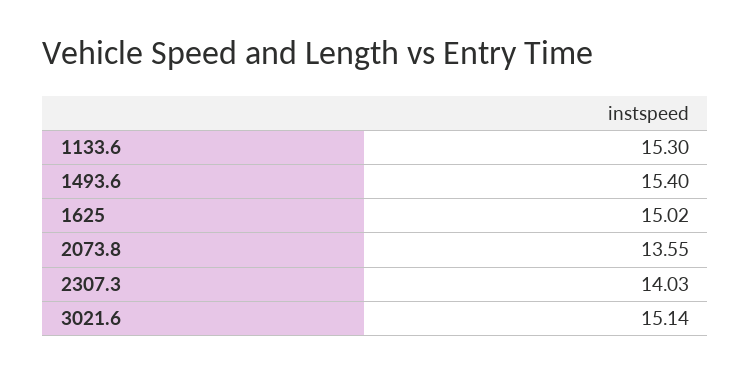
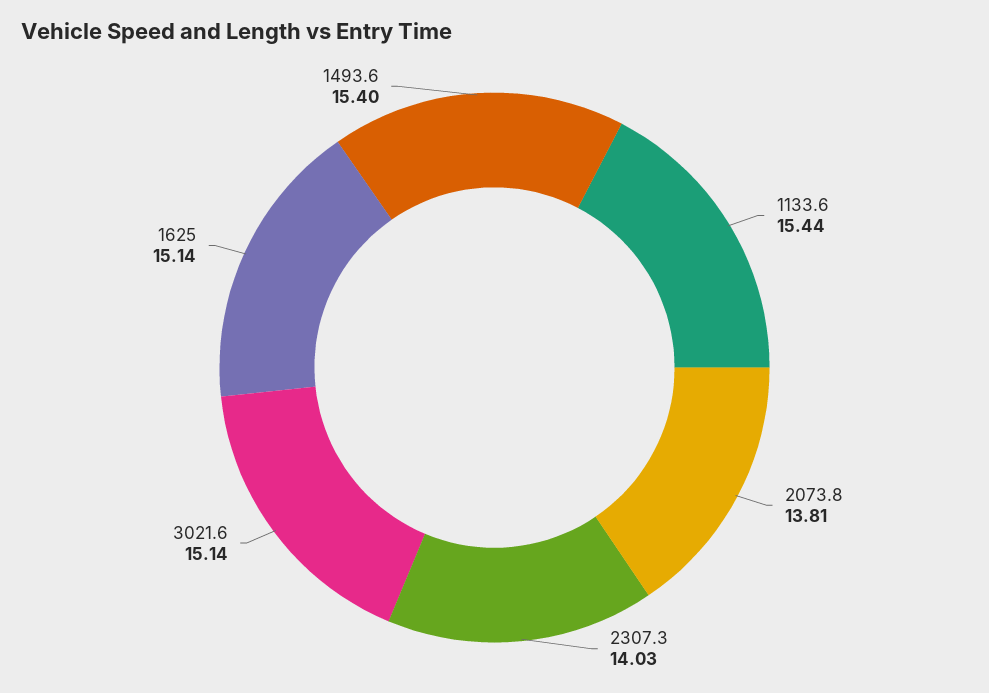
1133.6: 15.3 -> 15.44
1625: 15.02 -> 15.14
2073.8: 13.55 -> 13.81

